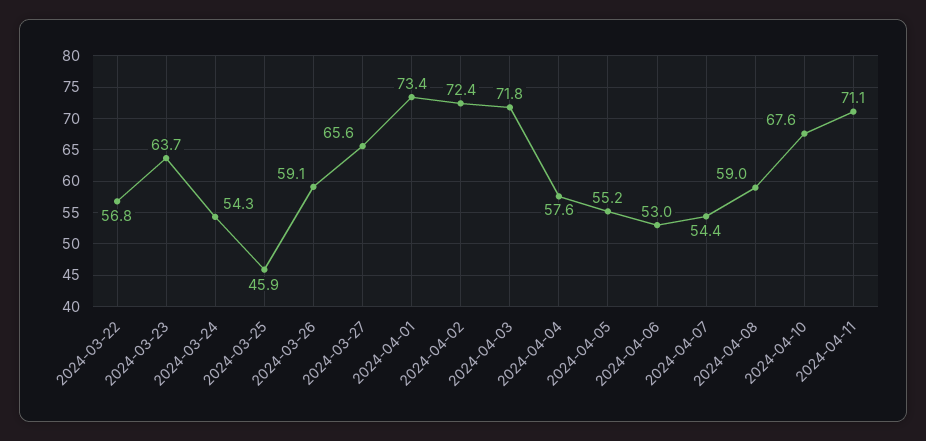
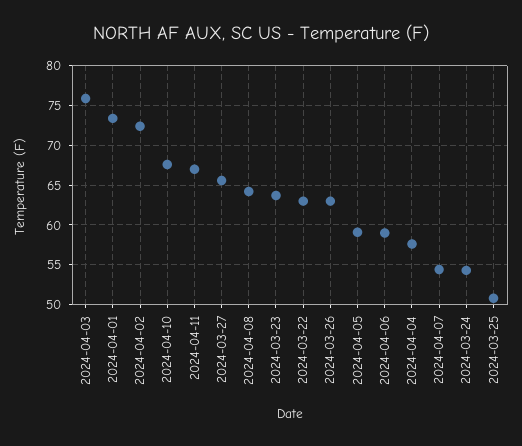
2024-03-22: 56.8 -> 63
2024-03-25: 45.9 -> 51
2024-03-26: 59.1 -> 63
2024-04-03: 71.8 -> 76
2024-04-05: 55.2 -> 59
2024-04-06: 53 -> 59
2024-04-08: 59 -> 64
2024-04-11: 71.1 -> 67

